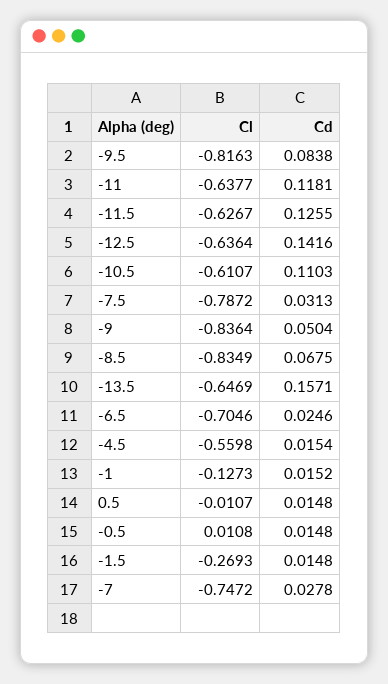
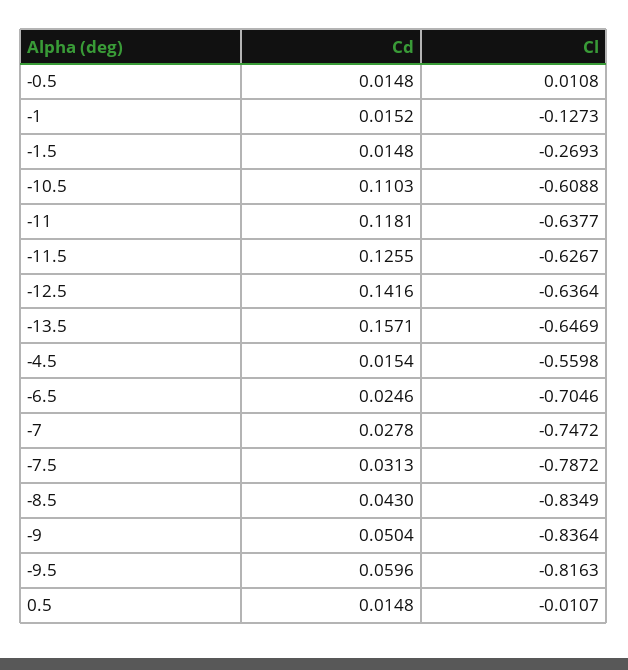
Cd, -9.5: 0.0838 -> 0.0596
Cl, -10.5: -0.6107 -> -0.6088
Cd, -8.5: 0.0675 -> 0.043

